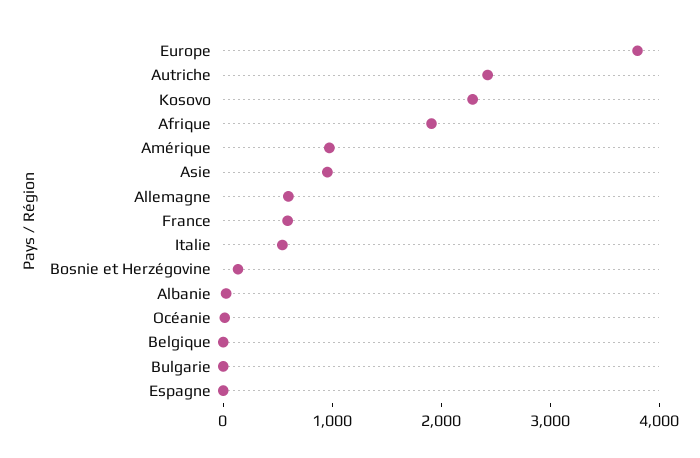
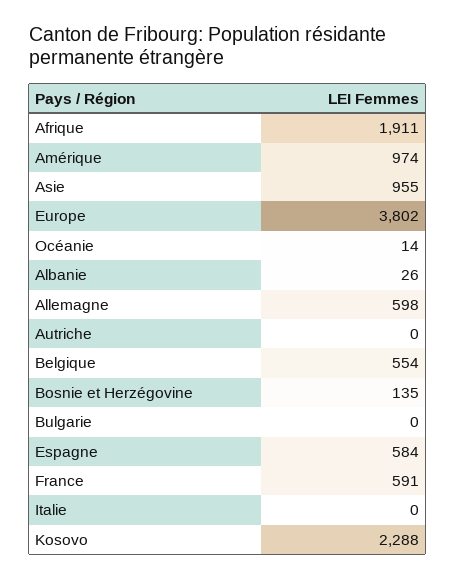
Autriche: 2400 -> 0
Italie: 600 -> 0
Belgique: 0 -> 554
Espagne: 0 -> 584

